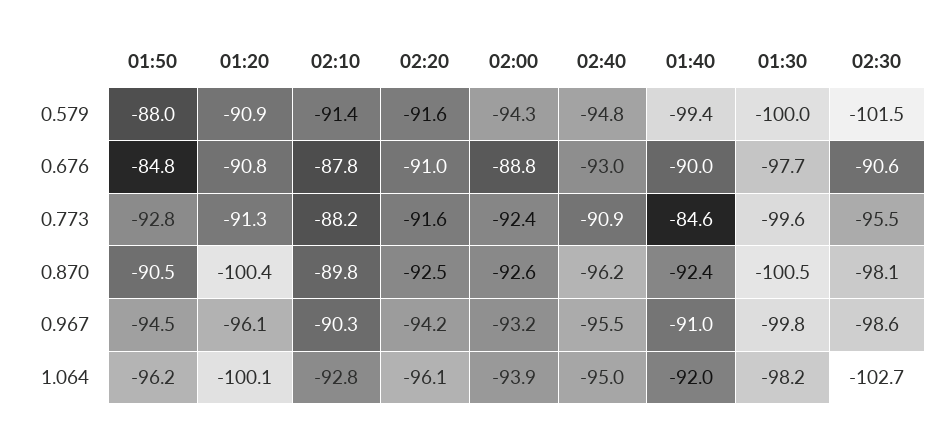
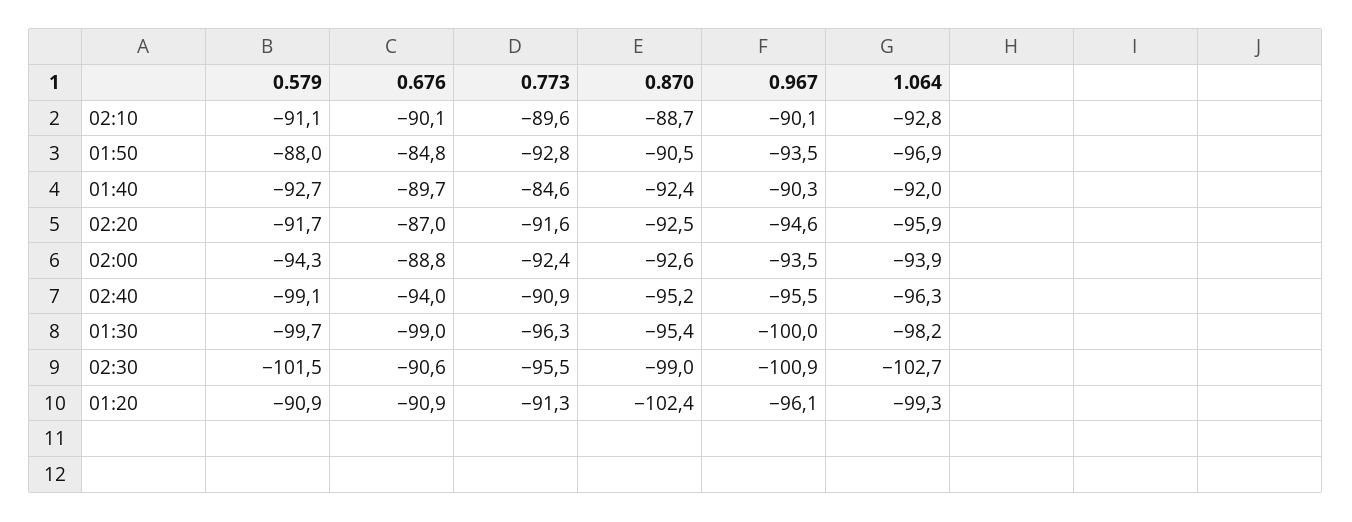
02:10, 0.579: -91.4 -> -91.1
02:20, 0.579: -91.6 -> -91.7
02:40, 0.579: -94.8 -> -99.1
01:40, 0.579: -99.4 -> -92.7
01:30, 0.579: -100 -> -99.7
01:20, 0.676: -90.8 -> -90.9
02:10, 0.676: -87.8 -> -90.1
02:20, 0.676: -91 -> -87
02:40, 0.676: -93 -> -94
01:40, 0.676: -90 -> -89.7
01:30, 0.676: -97.7 -> -99
02:10, 0.773: -88.2 -> -89.6
01:30, 0.773: -99.6 -> -96.3
01:20, 0.870: -100.4 -> -102.4
02:10, 0.870: -89.8 -> -88.7
02:40, 0.870: -96.2 -> -95.2
01:30, 0.870: -100.5 -> -95.4
02:30, 0.870: -98.1 -> -99
01:50, 0.967: -94.5 -> -93.5
02:10, 0.967: -90.3 -> -90.1
02:20, 0.967: -94.2 -> -94.6
02:00, 0.967: -93.2 -> -93.5
01:40, 0.967: -91 -> -90.3
01:30, 0.967: -99.8 -> -100
02:30, 0.967: -98.6 -> -100.9
01:50, 1.064: -96.2 -> -96.9
01:20, 1.064: -100.1 -> -99.3
02:20, 1.064: -96.1 -> -95.9
02:40, 1.064: -95 -> -96.3

